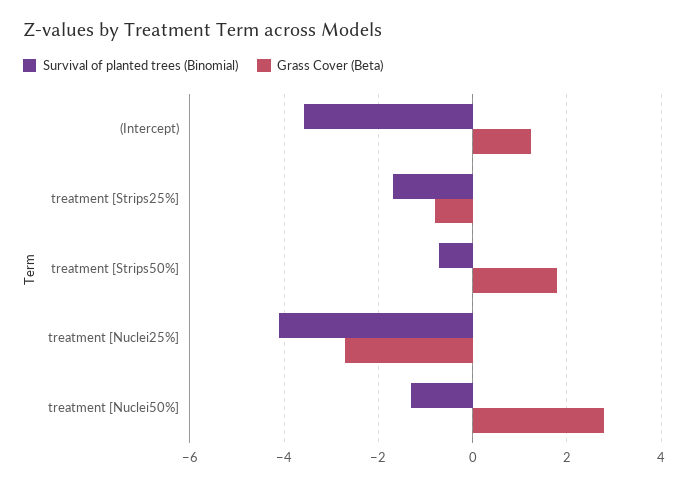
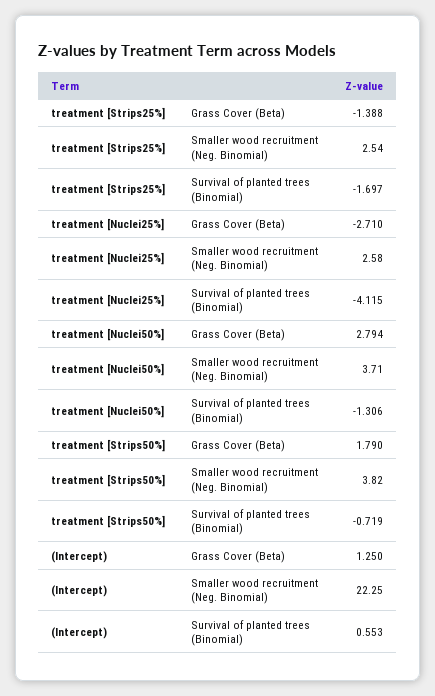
Survival of planted trees (Binomial), (Intercept): -3.6 -> 0.553
Grass Cover (Beta), treatment [Strips25%]: -0.8 -> -1.388
Smaller wood recruitment (Neg. Binomial), treatment [Strips25%]: none -> 2.54
Smaller wood recruitment (Neg. Binomial), treatment [Nuclei25%]: none -> 2.58
Smaller wood recruitment (Neg. Binomial), treatment [Nuclei50%]: none -> 3.71
Smaller wood recruitment (Neg. Binomial), treatment [Strips50%]: none -> 3.82
Smaller wood recruitment (Neg. Binomial), (Intercept): none -> 22.25

